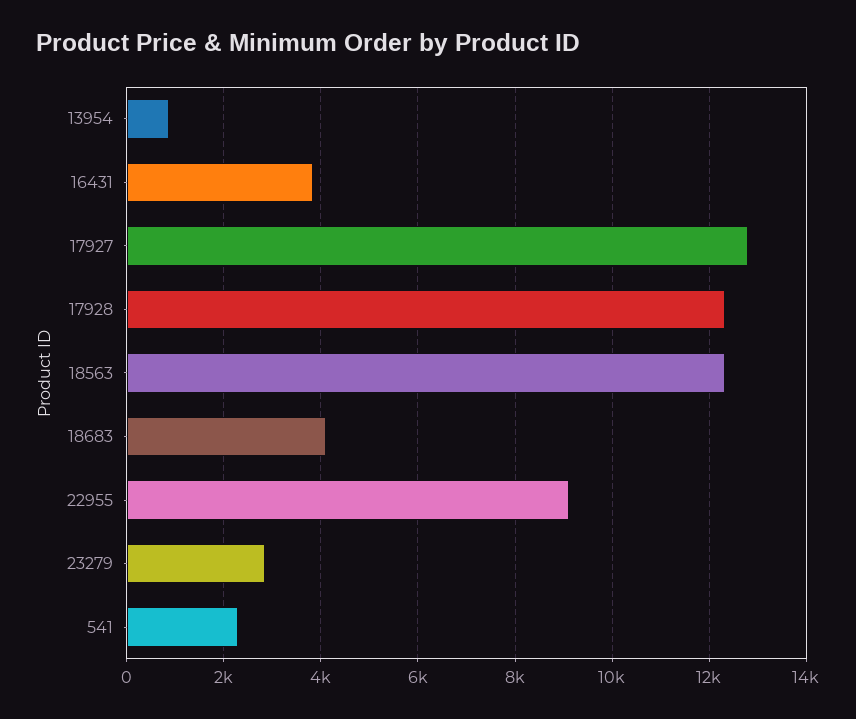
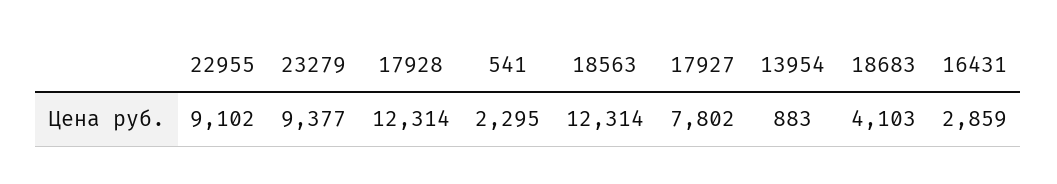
16431: 3800 -> 2859
17927: 12800 -> 7802
23279: 2800 -> 9377

